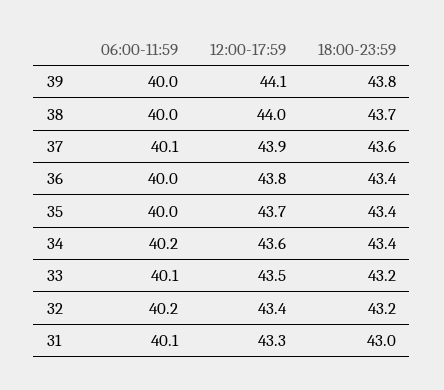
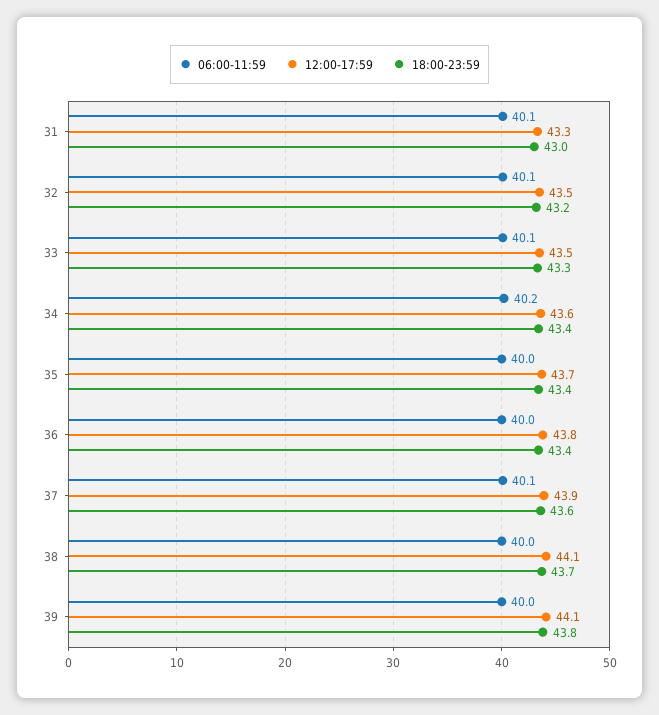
12:00-17:59, 38: 44 -> 44.1
18:00-23:59, 33: 43.2 -> 43.3
06:00-11:59, 32: 40.2 -> 40.1
12:00-17:59, 32: 43.4 -> 43.5

